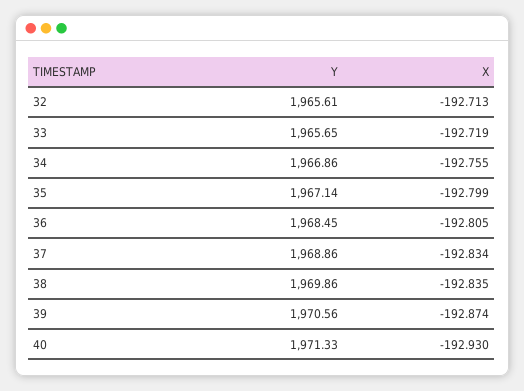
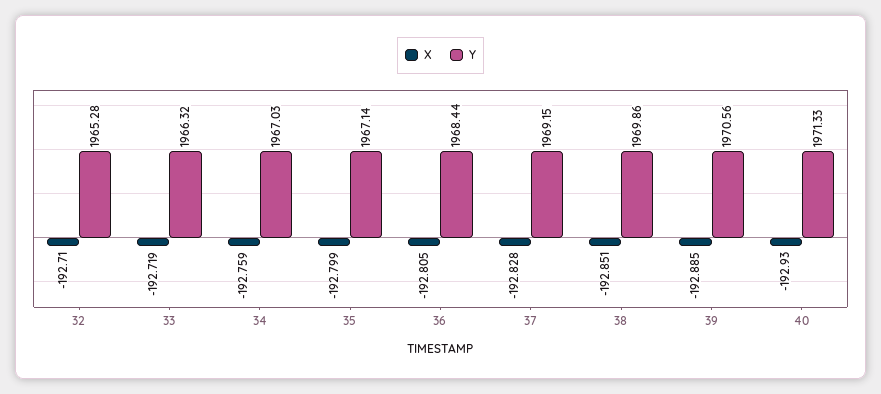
Y, 32: 1965.61 -> 1965.28
X, 32: -192.713 -> -192.71
Y, 33: 1965.65 -> 1966.32
Y, 34: 1966.86 -> 1967.03
X, 34: -192.755 -> -192.759
Y, 36: 1968.45 -> 1968.44
Y, 37: 1968.86 -> 1969.15
X, 37: -192.834 -> -192.828
X, 38: -192.835 -> -192.851
X, 39: -192.874 -> -192.885

